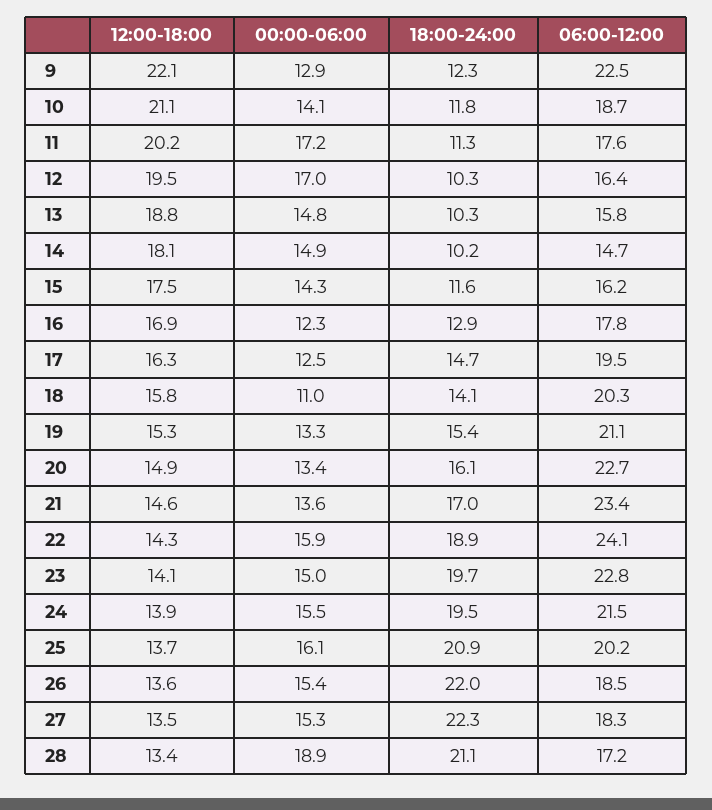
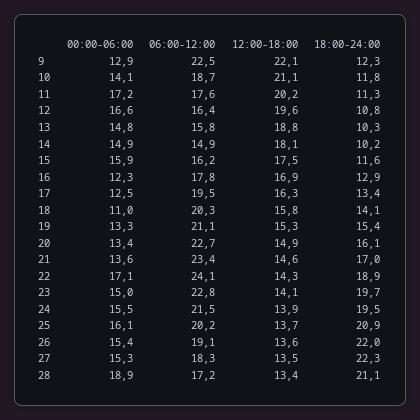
12:00-18:00, 12: 19.5 -> 19.6
00:00-06:00, 12: 17 -> 16.6
18:00-24:00, 12: 10.3 -> 10.8
06:00-12:00, 14: 14.7 -> 14.9
00:00-06:00, 15: 14.3 -> 15.9
18:00-24:00, 17: 14.7 -> 13.4
00:00-06:00, 22: 15.9 -> 17.1
06:00-12:00, 26: 18.5 -> 19.1

